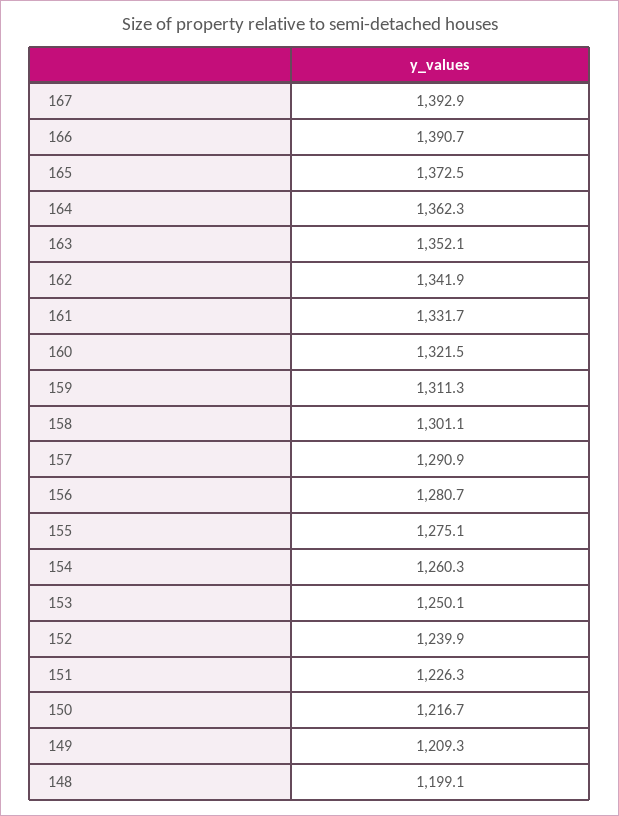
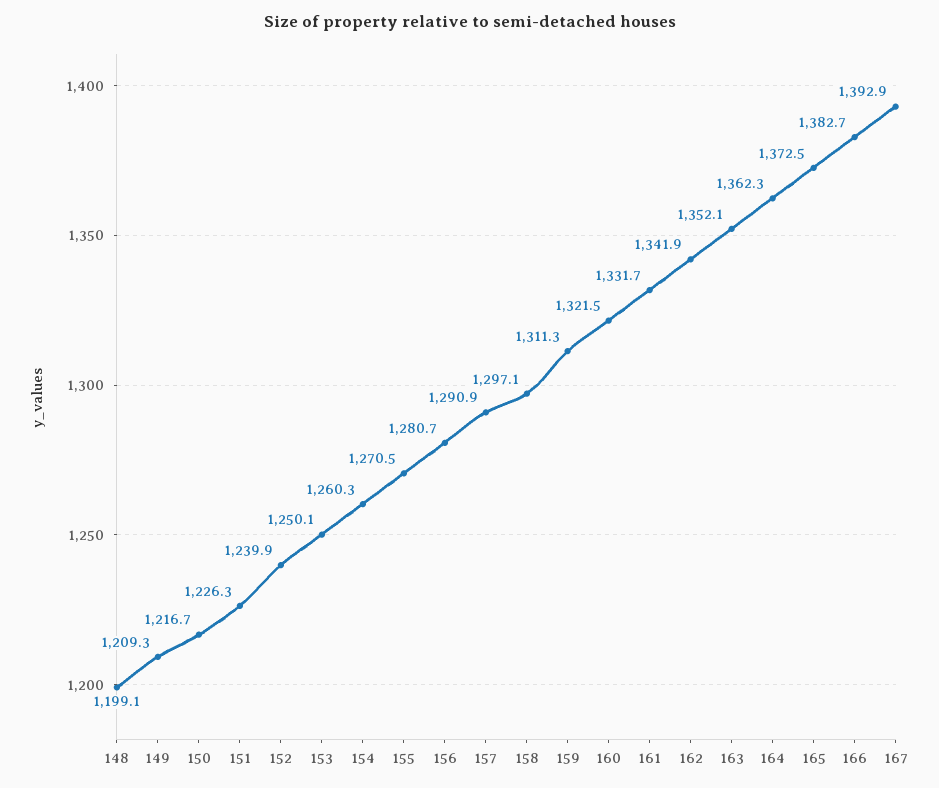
166: 1390.7 -> 1382.7
158: 1301.1 -> 1297.1
155: 1275.1 -> 1270.5

